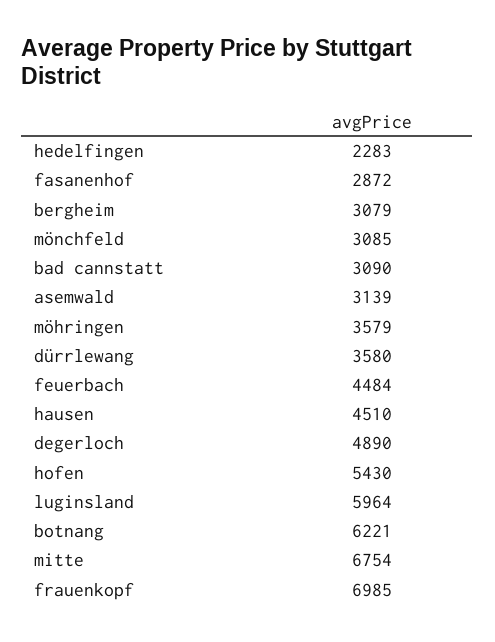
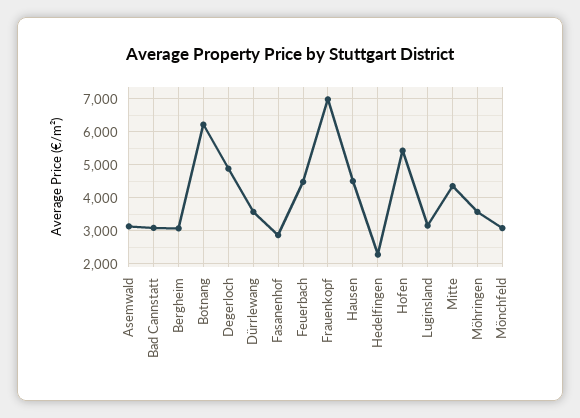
luginsland: 5964 -> 3200
mitte: 6754 -> 4400

